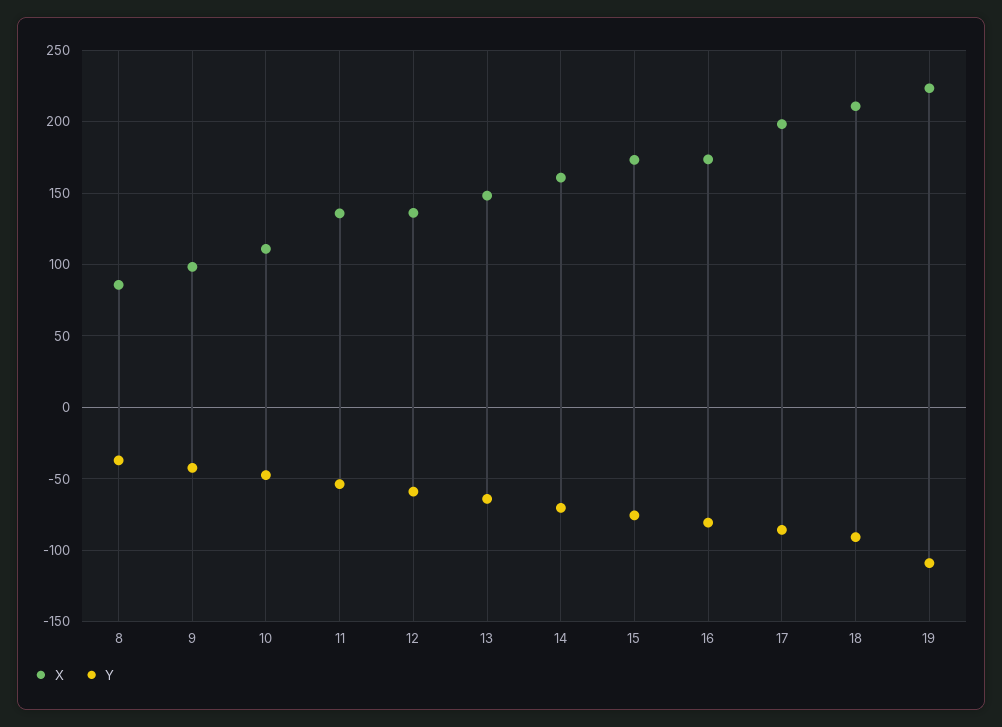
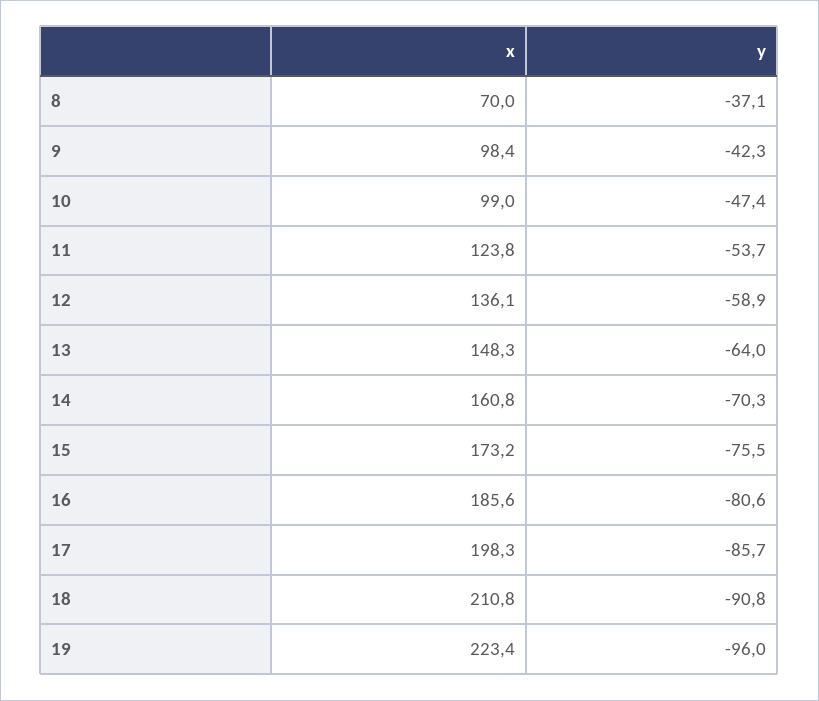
X, 8: 85 -> 70
X, 10: 110 -> 99
X, 11: 135 -> 123.8
X, 16: 175 -> 185.6
Y, 19: -110 -> -96

